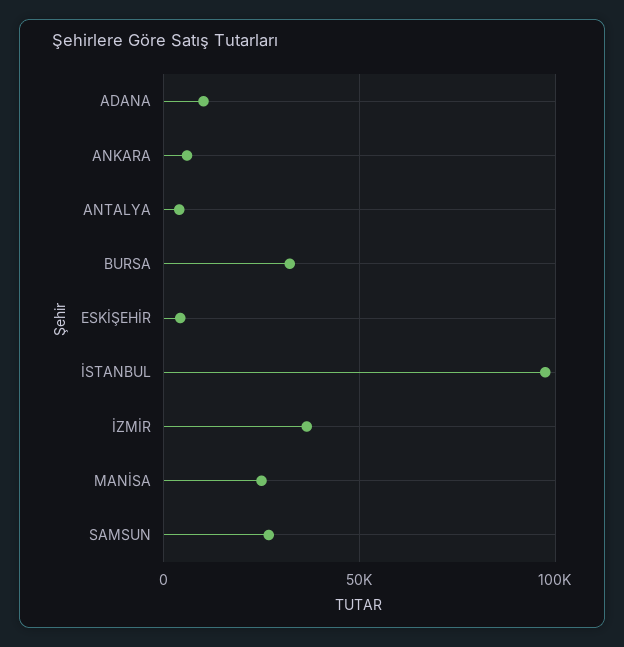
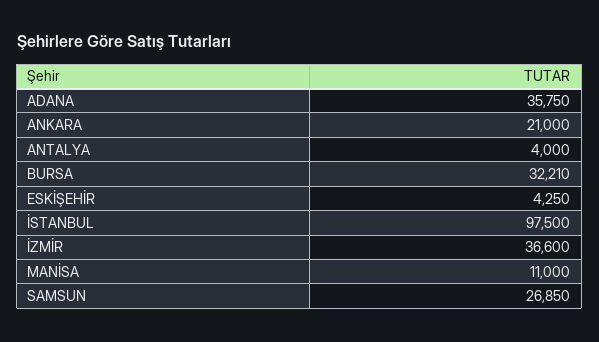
ADANA: 10000 -> 35750
ANKARA: 5000 -> 21000
MANİSA: 25000 -> 11000

